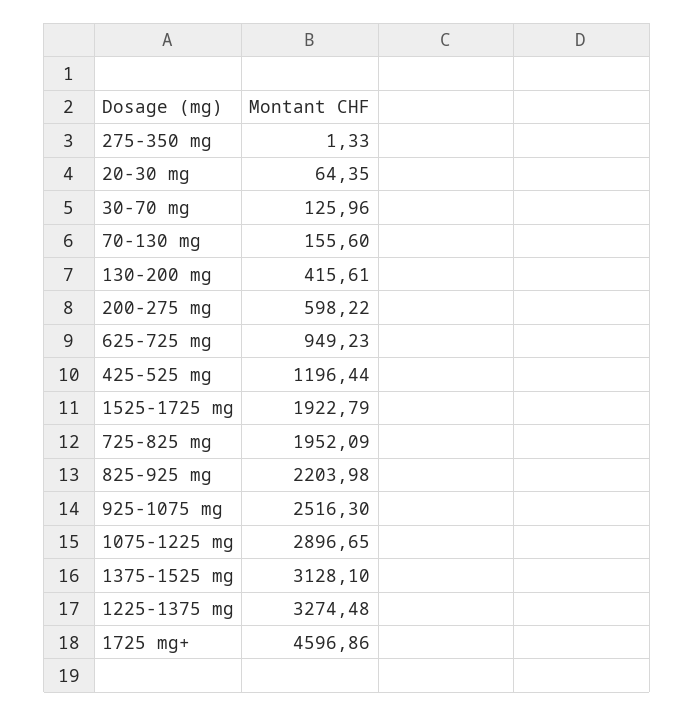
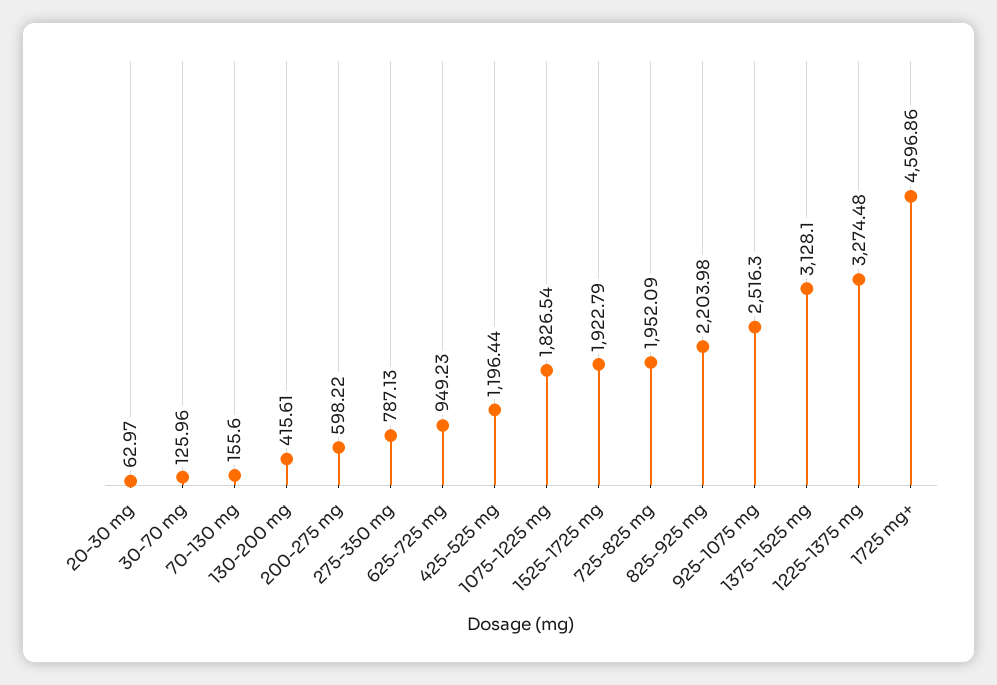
275-350 mg: 1.33 -> 787.13
20-30 mg: 64.35 -> 62.97
1075-1225 mg: 2896.65 -> 1826.54

